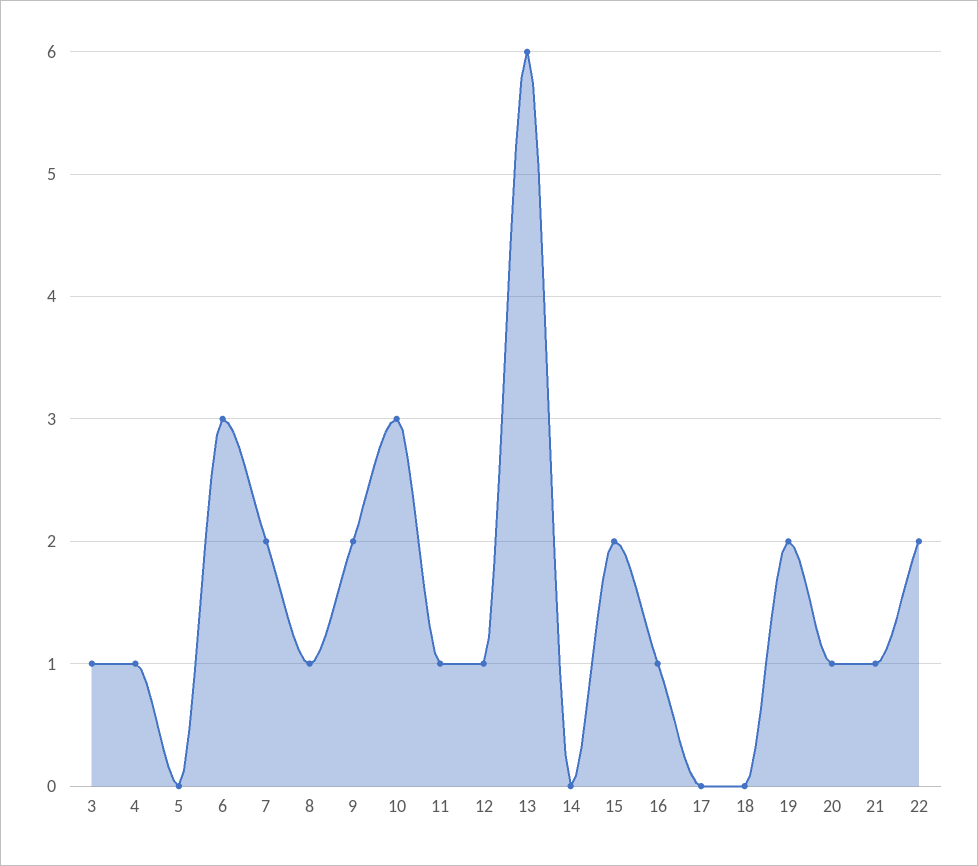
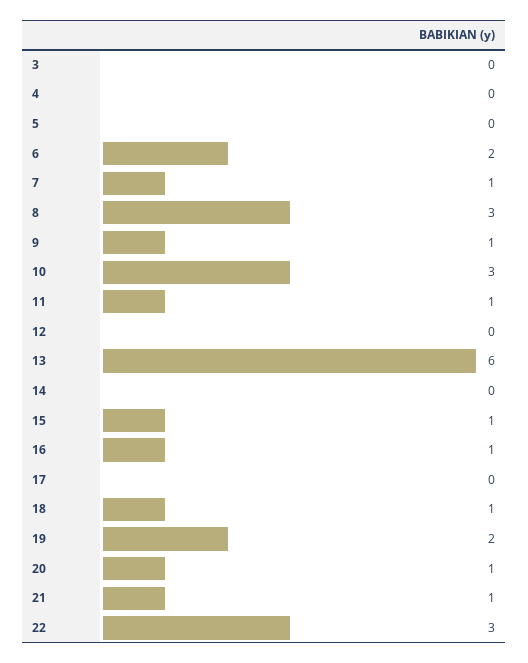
3: 1 -> 0
4: 1 -> 0
6: 3 -> 2
7: 2 -> 1
8: 1 -> 3
9: 2 -> 1
12: 1 -> 0
15: 2 -> 1
18: 0 -> 1
22: 2 -> 3

